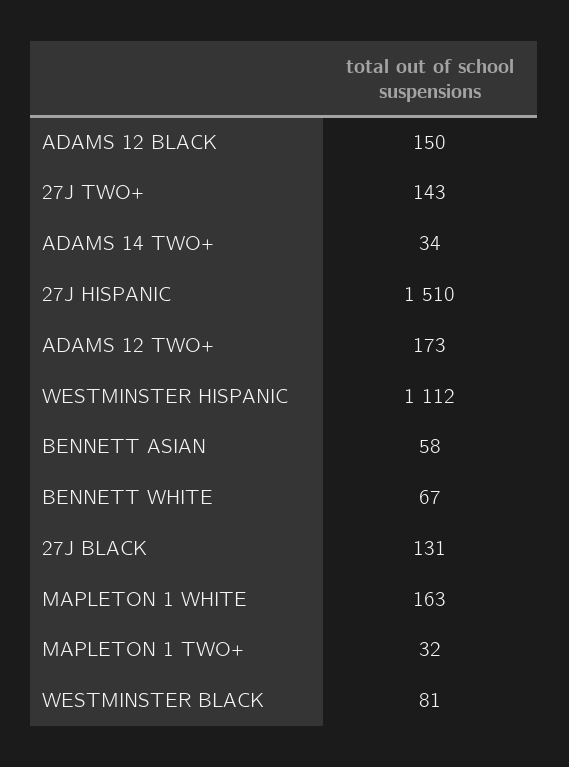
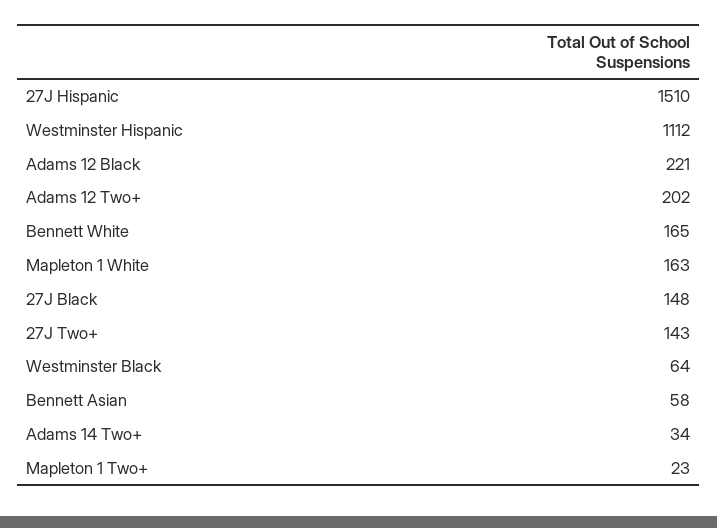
ADAMS 12 BLACK: 150 -> 221
ADAMS 12 TWO+: 173 -> 202
BENNETT WHITE: 67 -> 165
27J BLACK: 131 -> 148
MAPLETON 1 TWO+: 32 -> 23
WESTMINSTER BLACK: 81 -> 64

